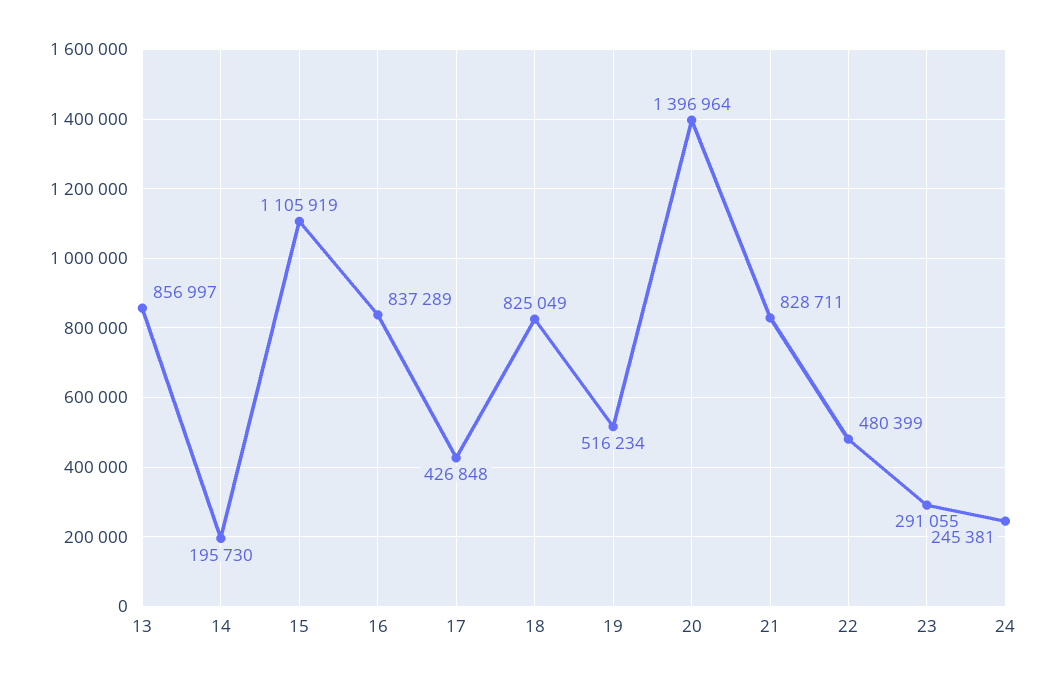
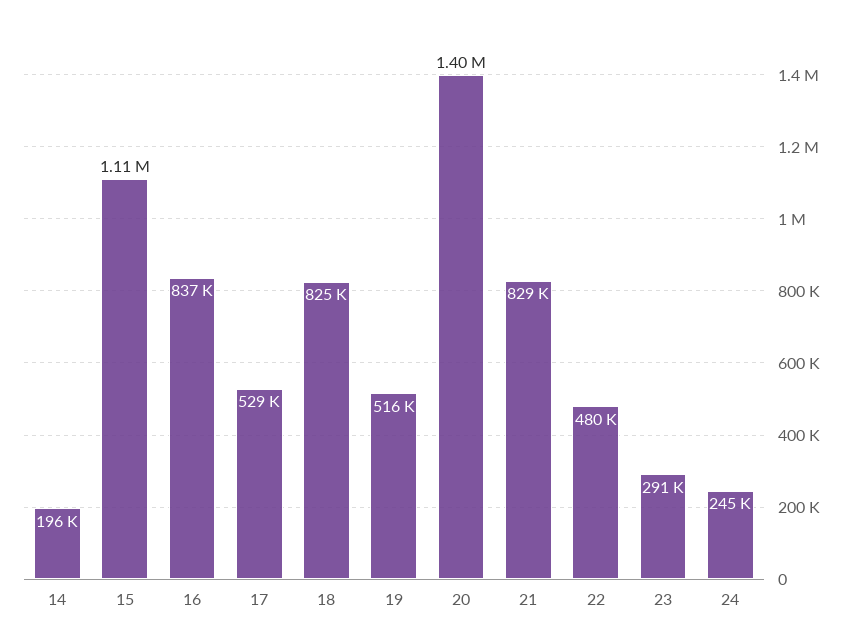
13: 856997 -> none
17: 426848 -> 529000

